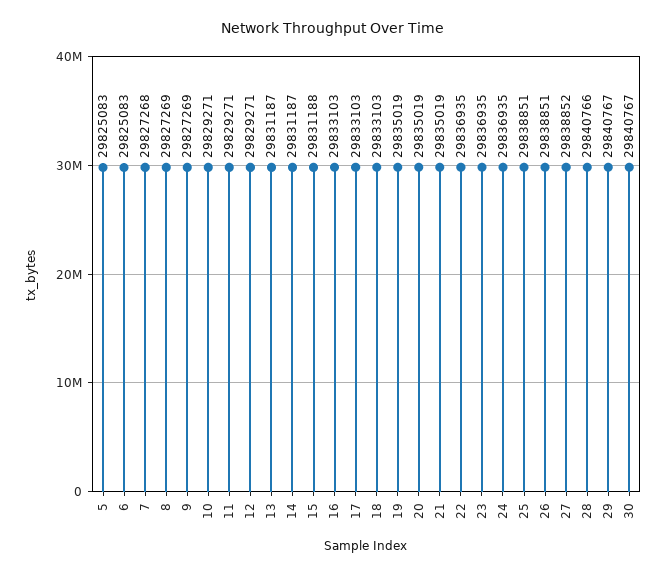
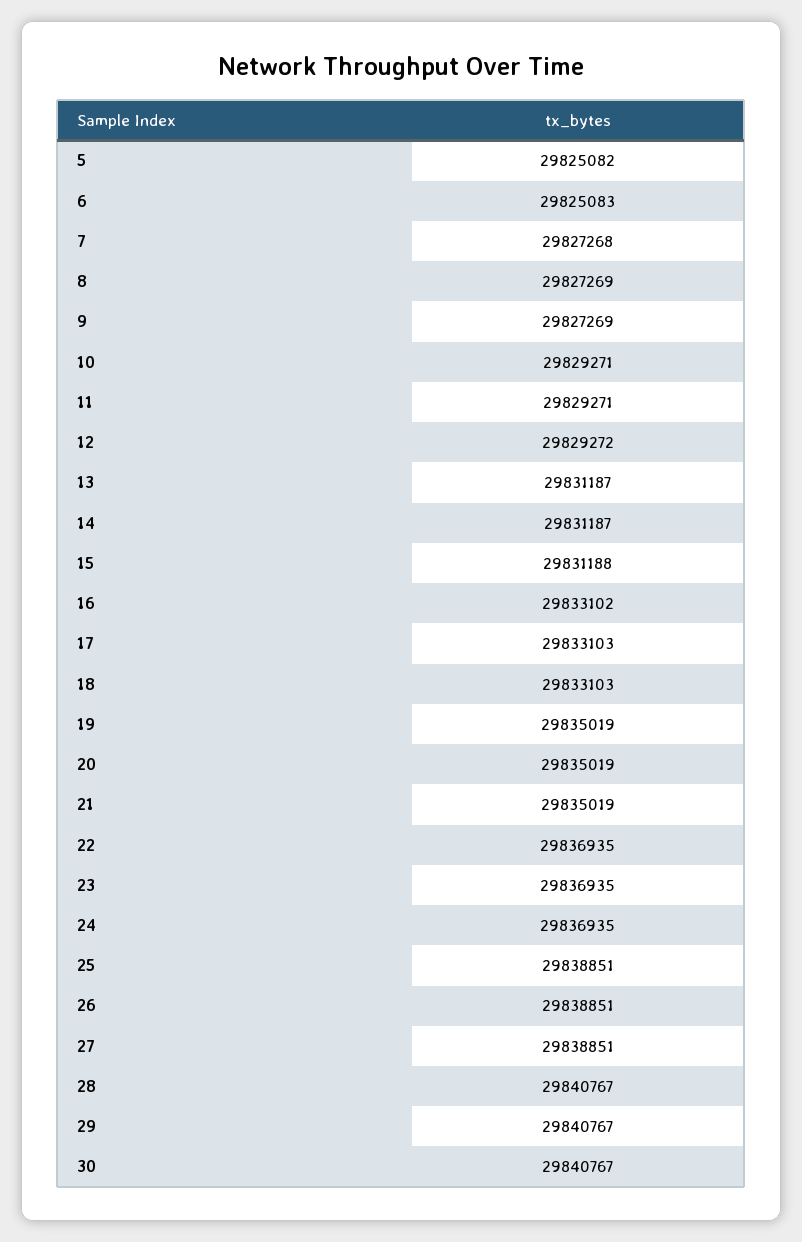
5: 29825083 -> 29825082
12: 29829271 -> 29829272
16: 29833103 -> 29833102
27: 29838852 -> 29838851
28: 29840766 -> 29840767

